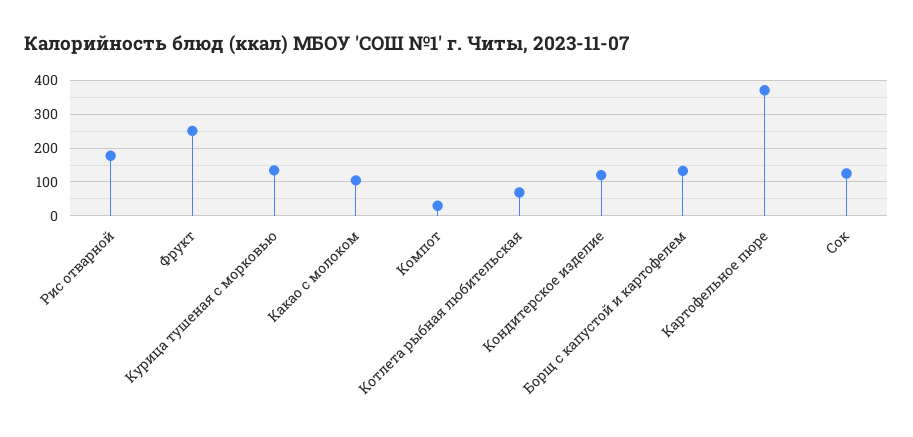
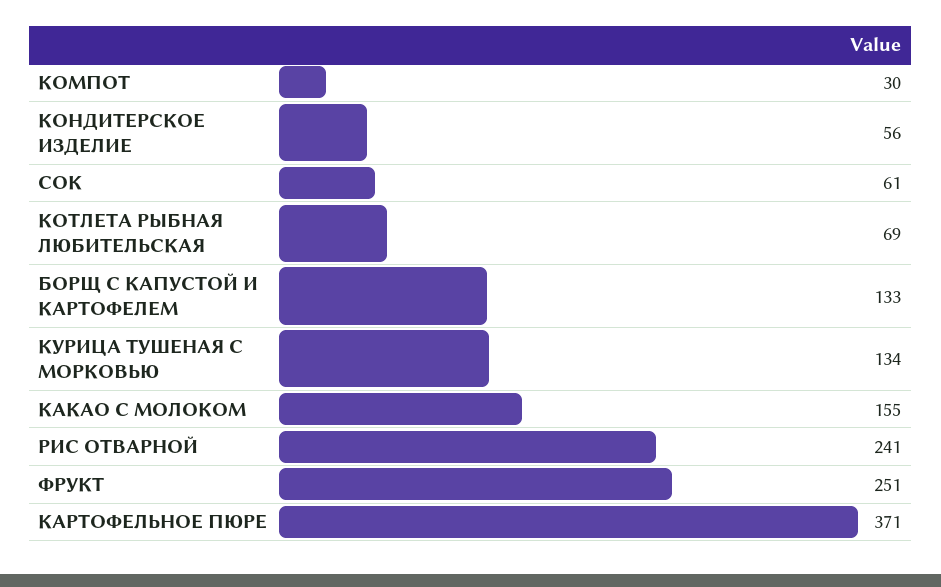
Рис отварной: 180 -> 241
Какао с молоком: 100 -> 155
Кондитерское изделие: 120 -> 56
Сок: 120 -> 61

